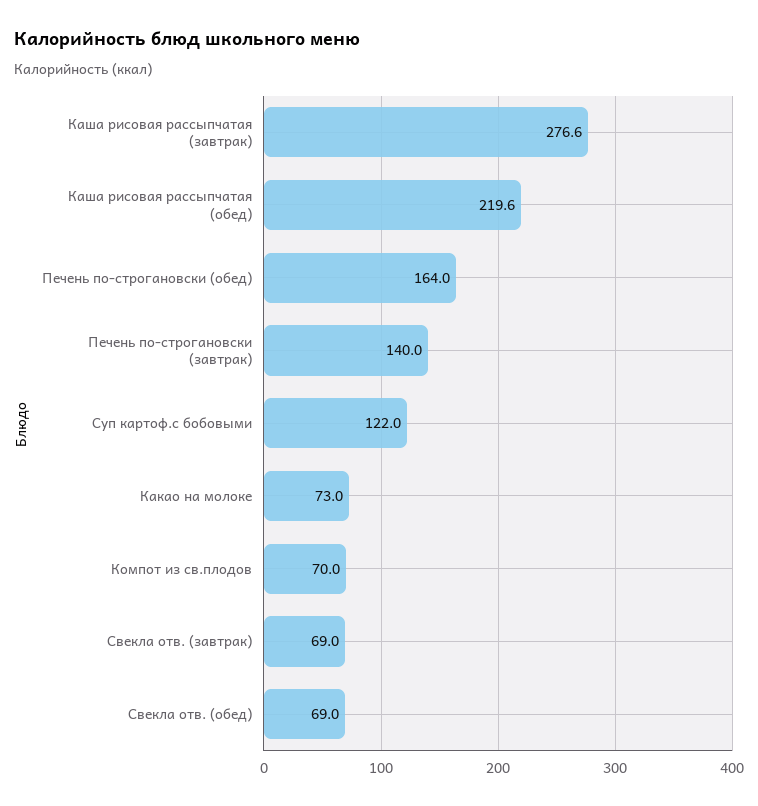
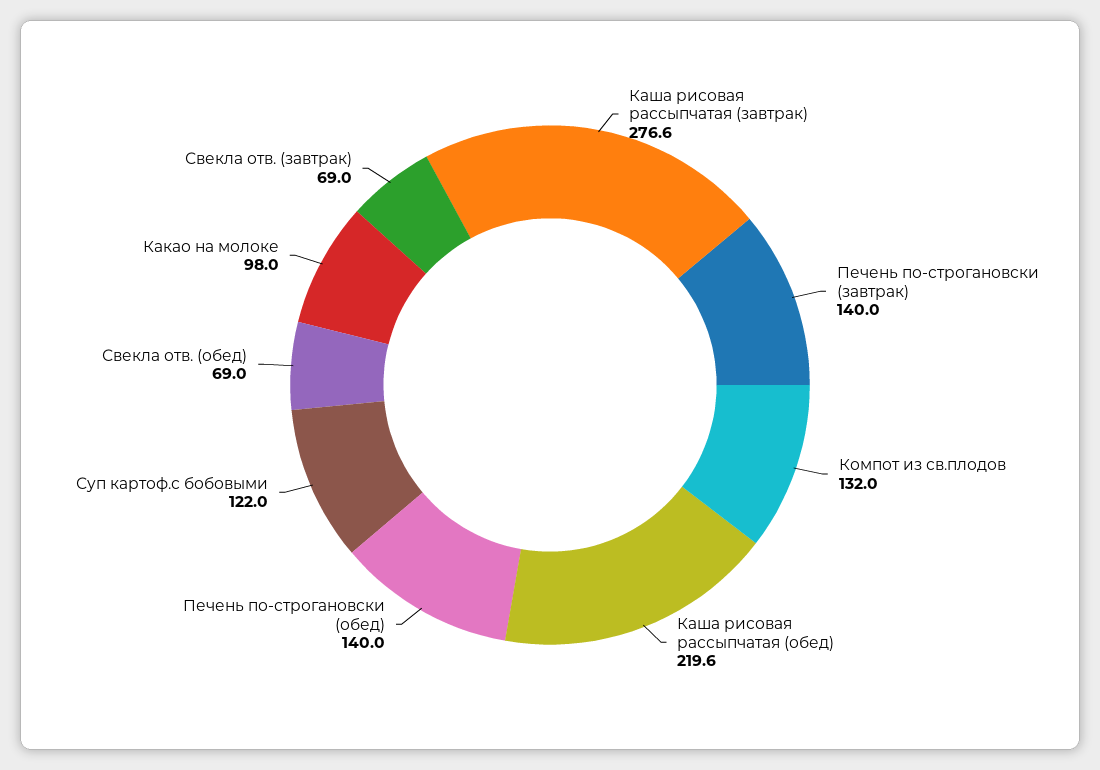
Печень по-строгановски (обед): 164 -> 140
Какао на молоке: 73 -> 98
Компот из св.плодов: 70 -> 132

